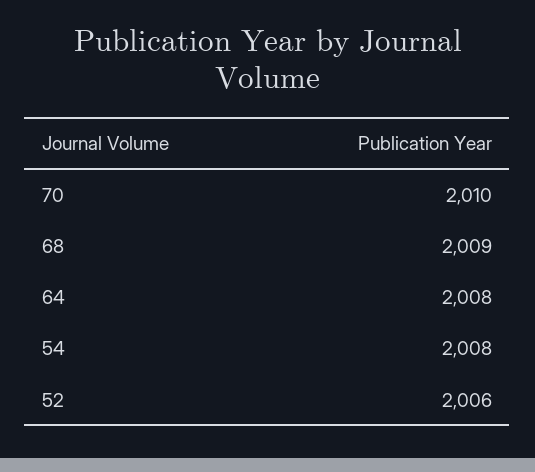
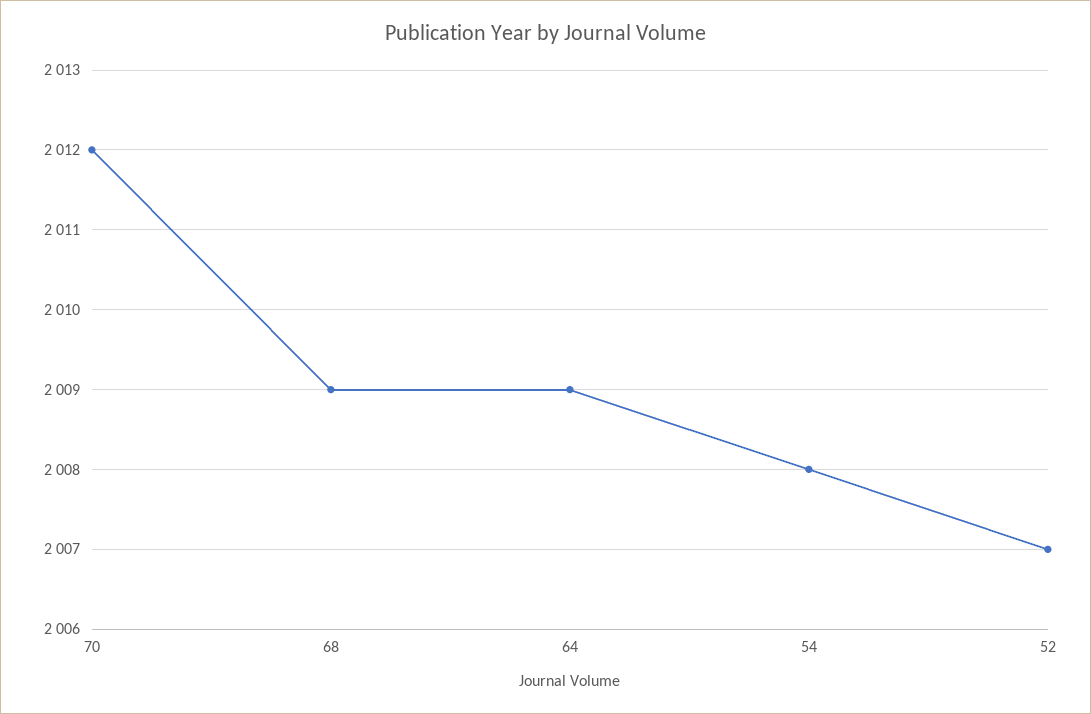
70: 2010 -> 2012
64: 2008 -> 2009
52: 2006 -> 2007

